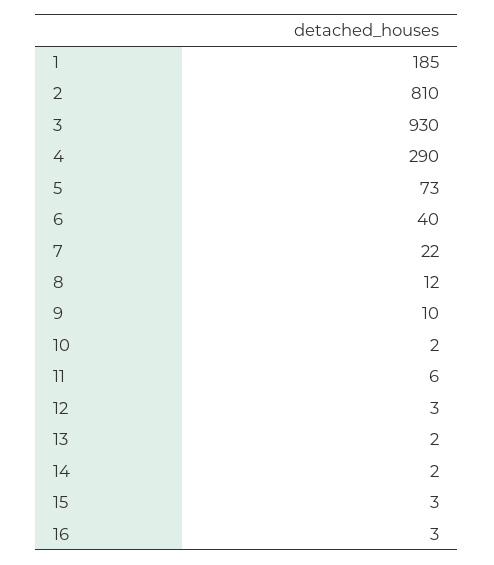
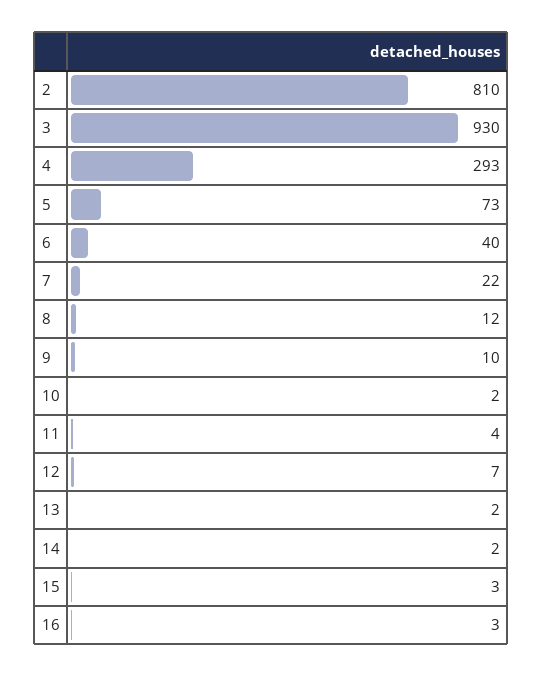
1: 185 -> none
4: 290 -> 293
11: 6 -> 4
12: 3 -> 7

